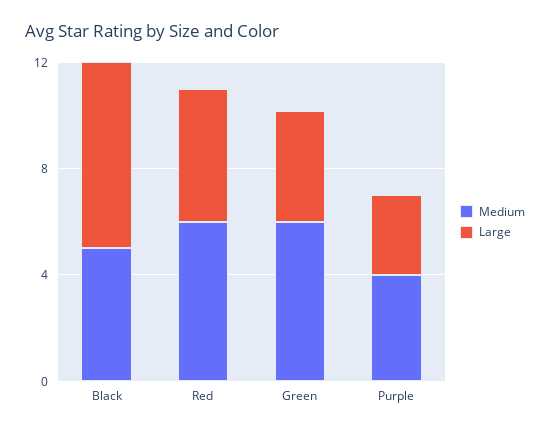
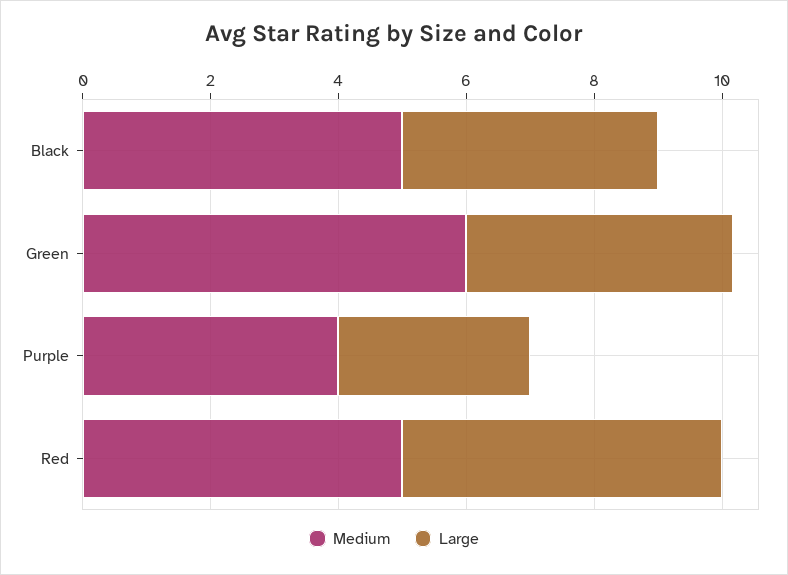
Large, Black: 7 -> 4
Medium, Red: 6 -> 5

